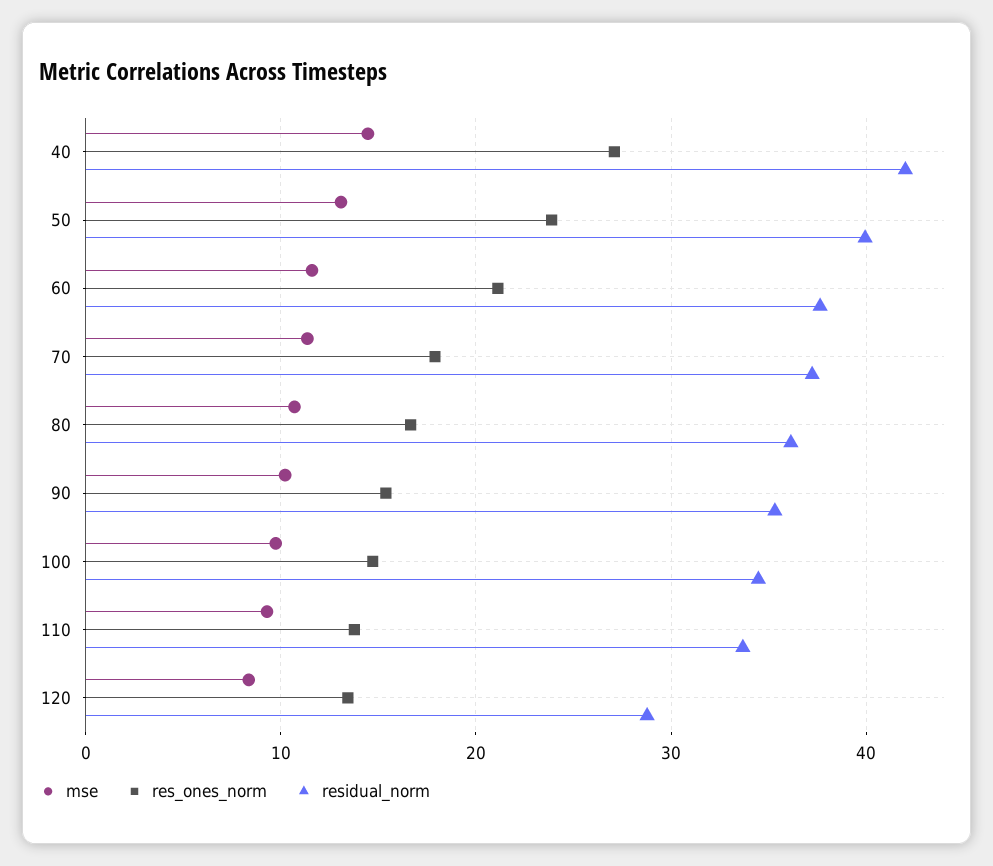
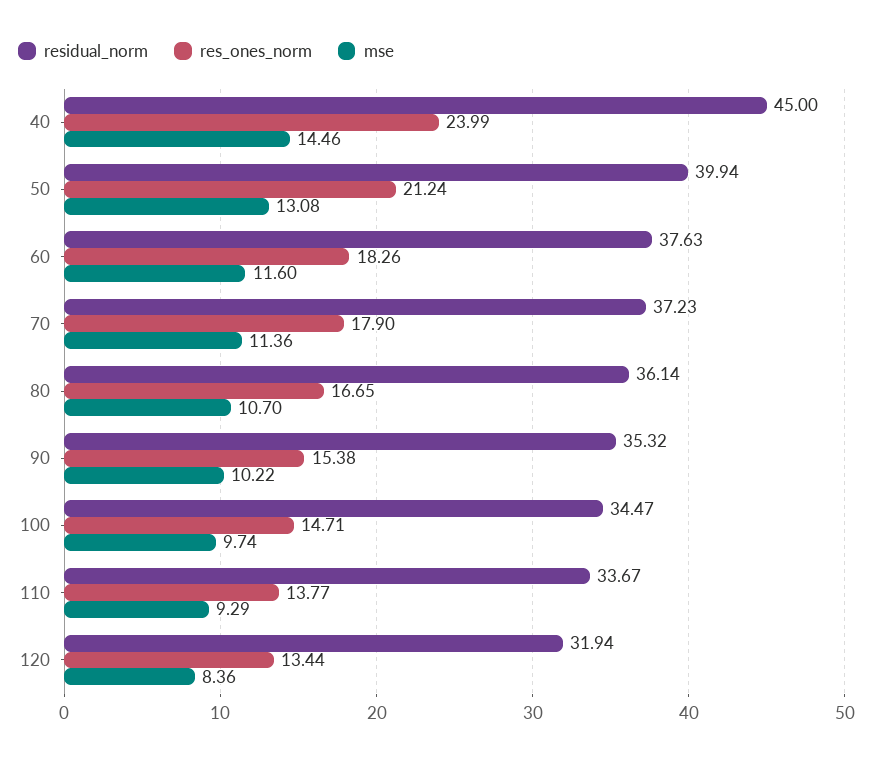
res_ones_norm, 40: 27 -> 23.99
residual_norm, 40: 42 -> 45
res_ones_norm, 50: 24 -> 21.24
res_ones_norm, 60: 21 -> 18.26
residual_norm, 120: 29 -> 31.94

